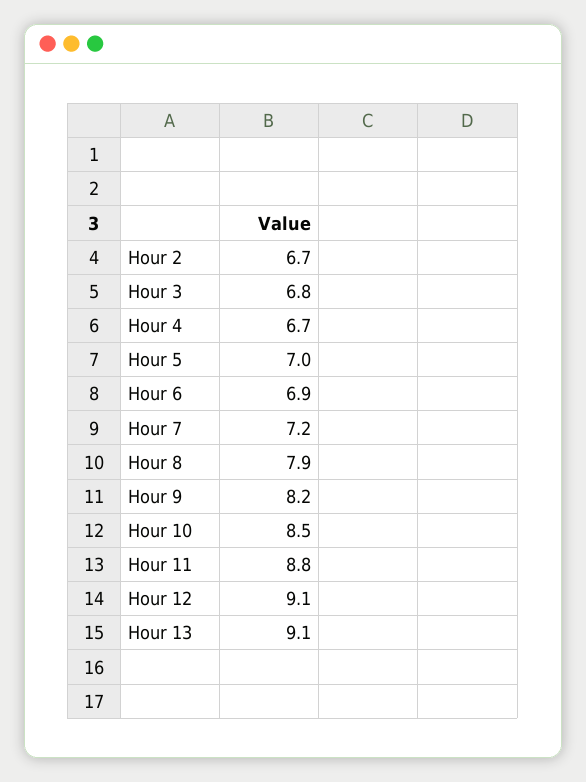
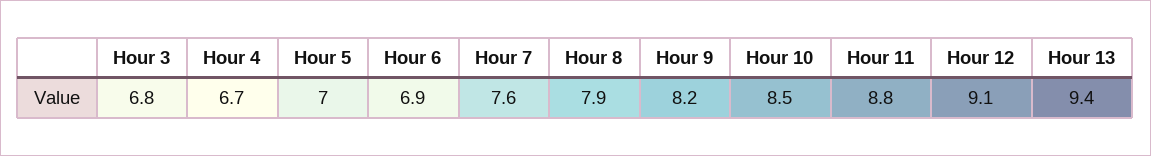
Hour 2: 6.7 -> none
Hour 7: 7.2 -> 7.6
Hour 13: 9.1 -> 9.4

